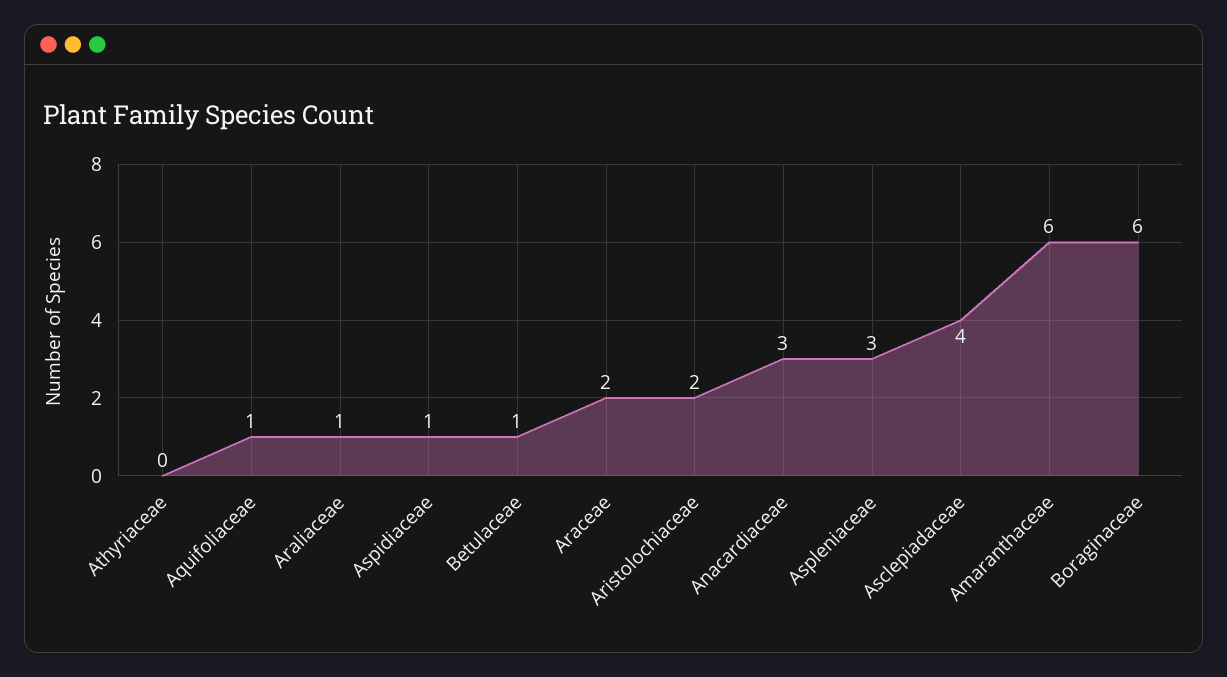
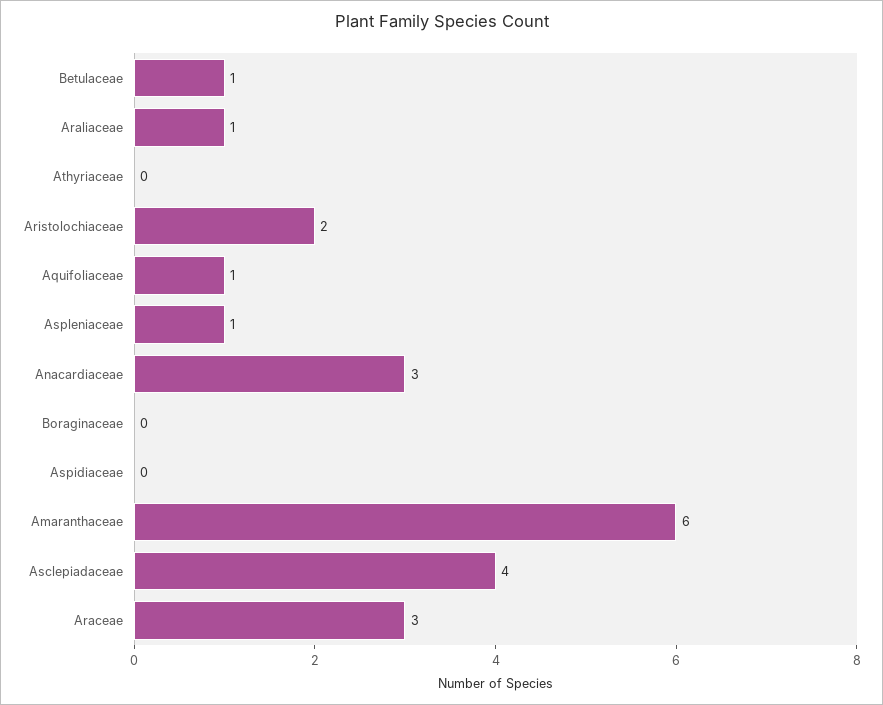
Aspidiaceae: 1 -> 0
Araceae: 2 -> 3
Aspleniaceae: 3 -> 1
Boraginaceae: 6 -> 0

